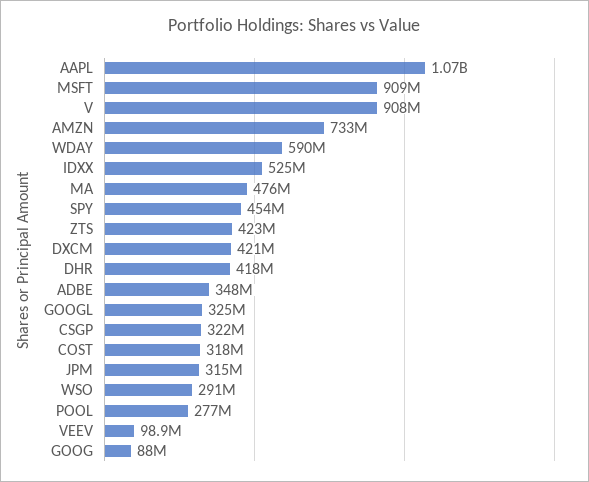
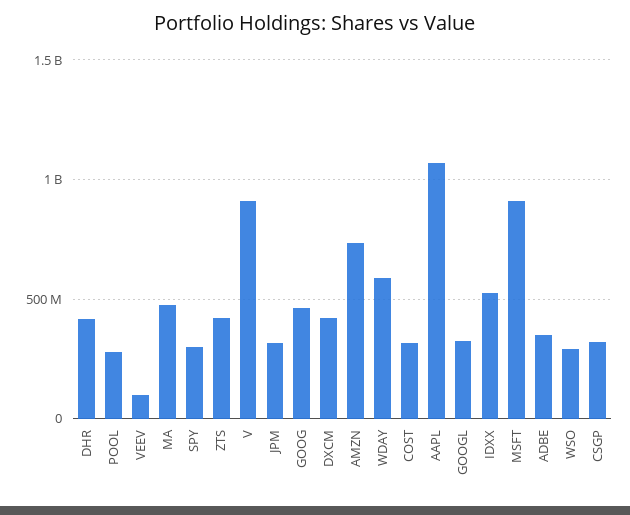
SPY: 454000000 -> 300000000
GOOG: 88000000 -> 450000000

